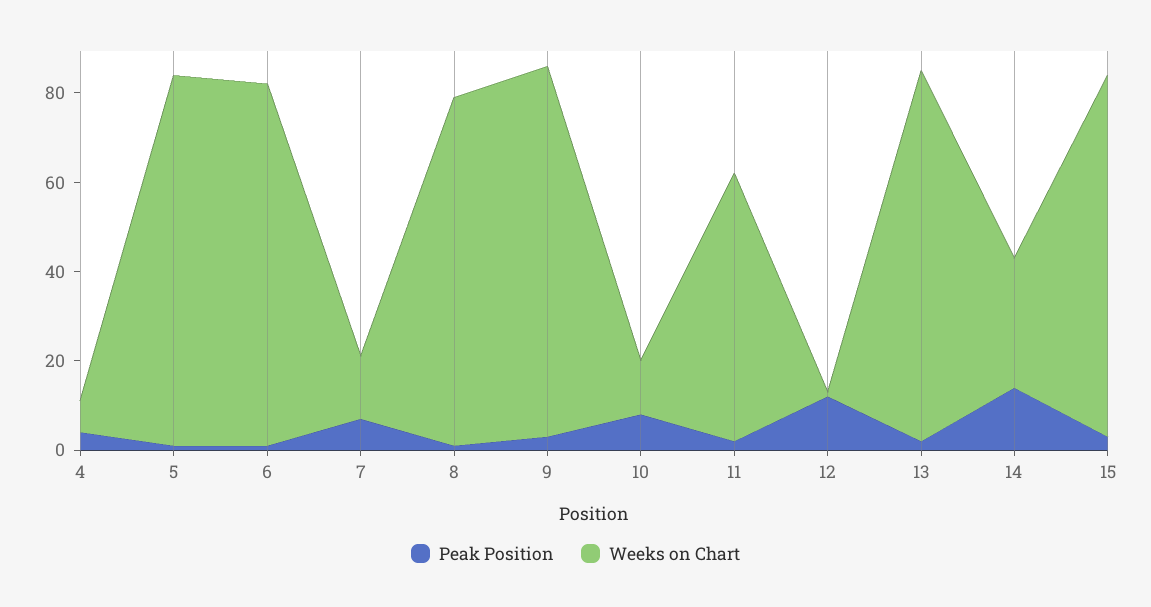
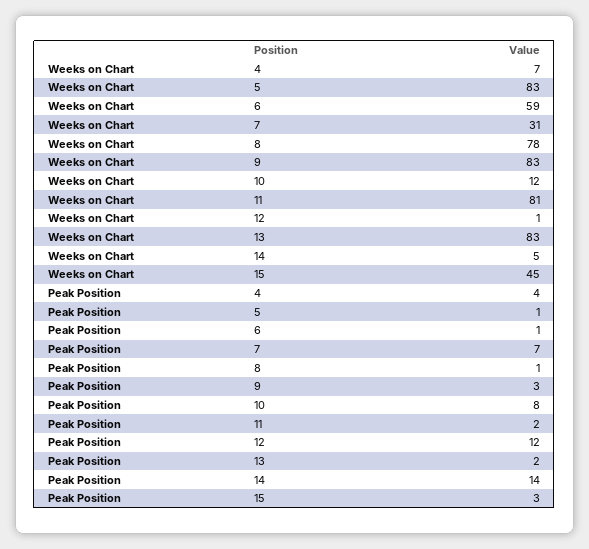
Weeks on Chart, 6: 80 -> 59
Weeks on Chart, 7: 15 -> 31
Weeks on Chart, 11: 60 -> 81
Weeks on Chart, 14: 30 -> 5
Weeks on Chart, 15: 80 -> 45

